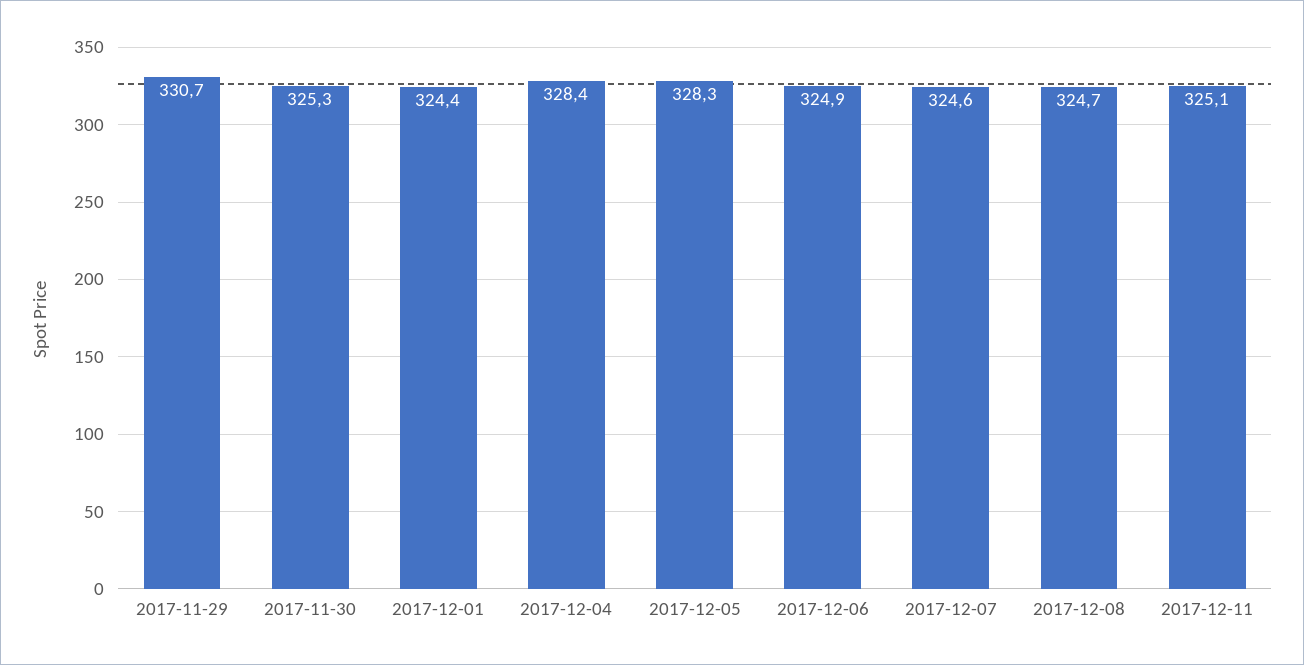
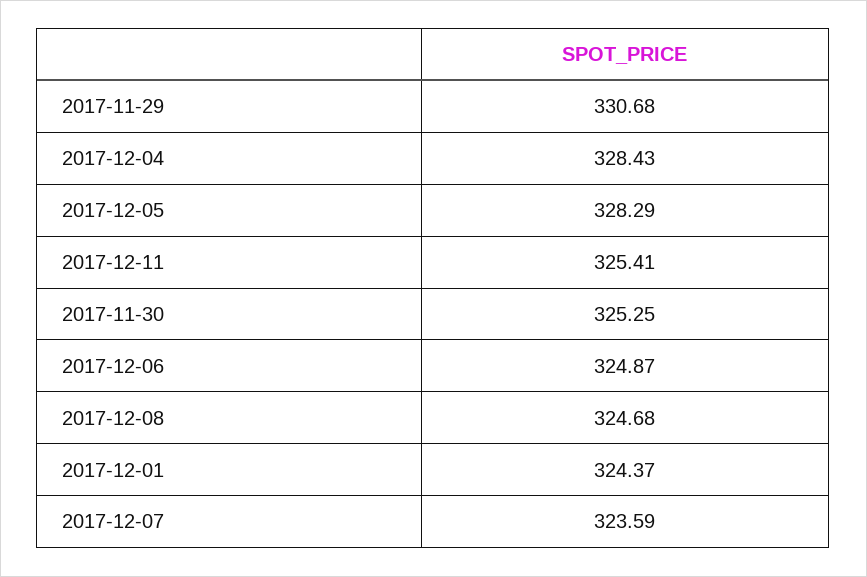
2017-12-07: 324.6 -> 323.59
2017-12-11: 325.1 -> 325.41

